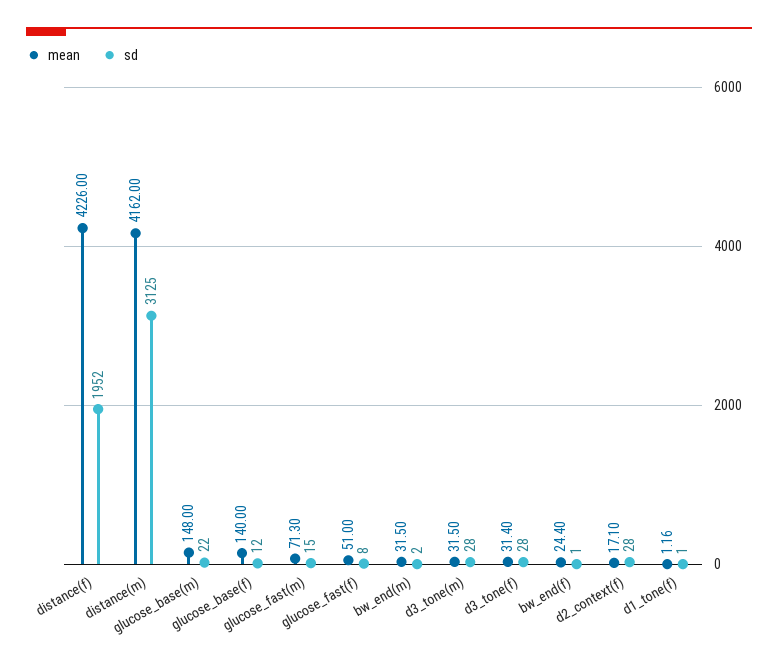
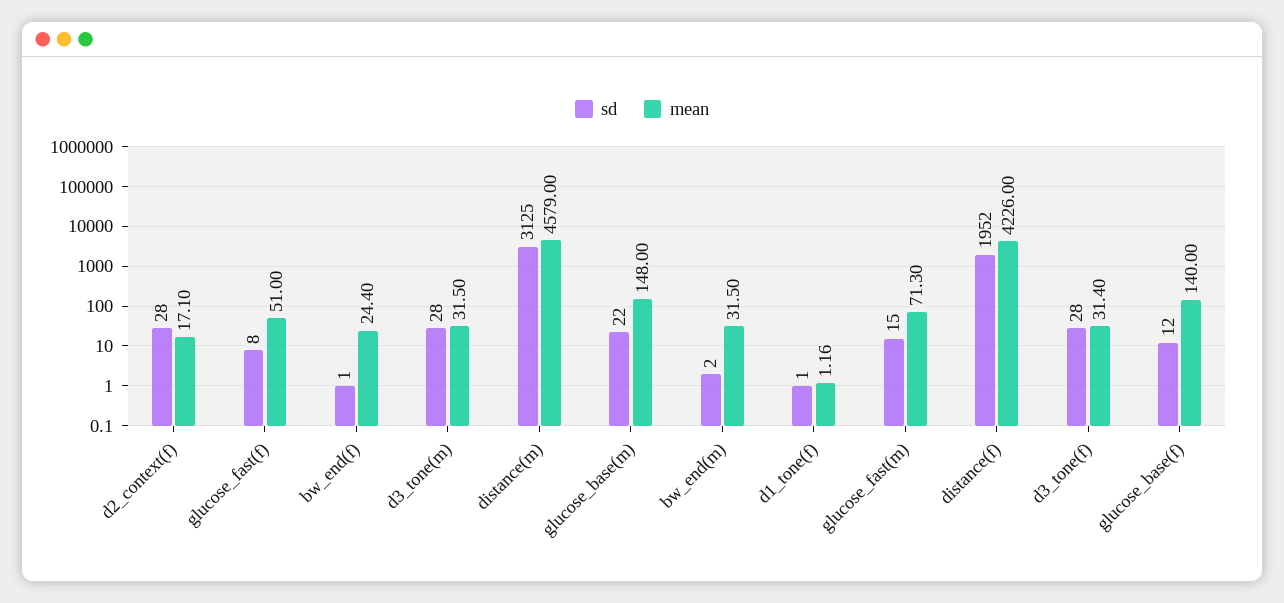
mean, distance(m): 4162 -> 4579

